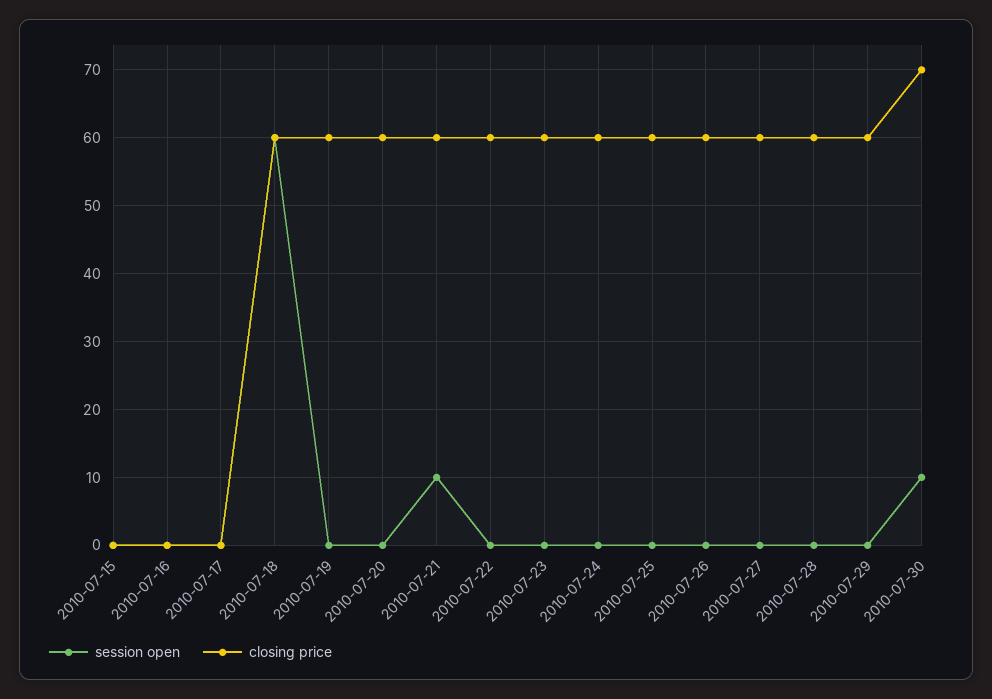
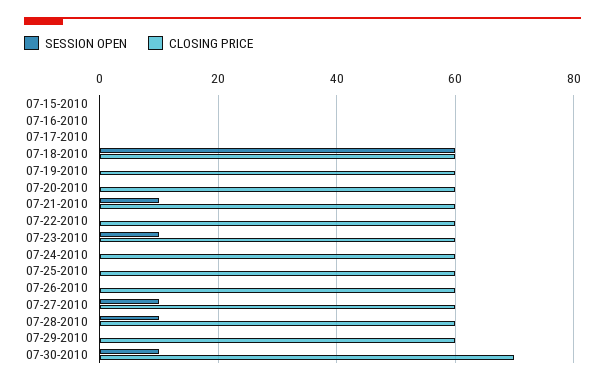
session open, 2010-07-23: 0 -> 10
session open, 2010-07-27: 0 -> 10
session open, 2010-07-28: 0 -> 10

